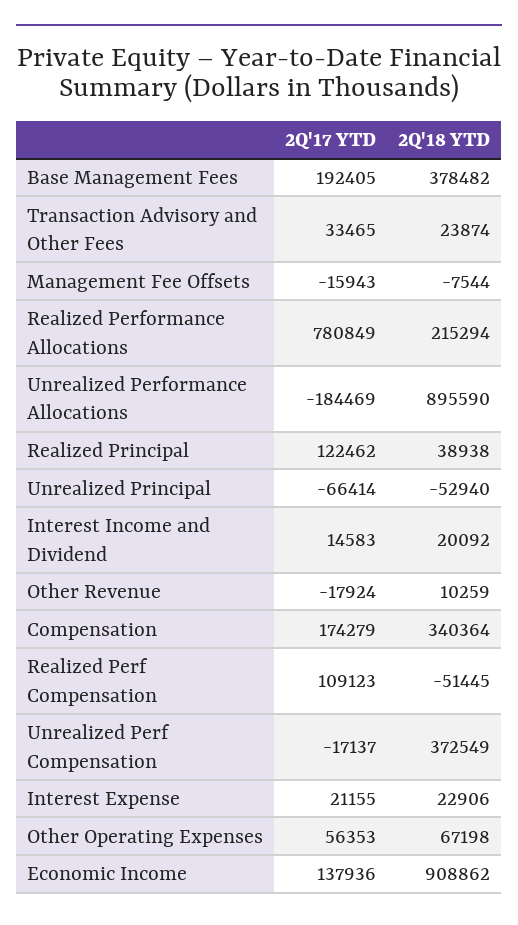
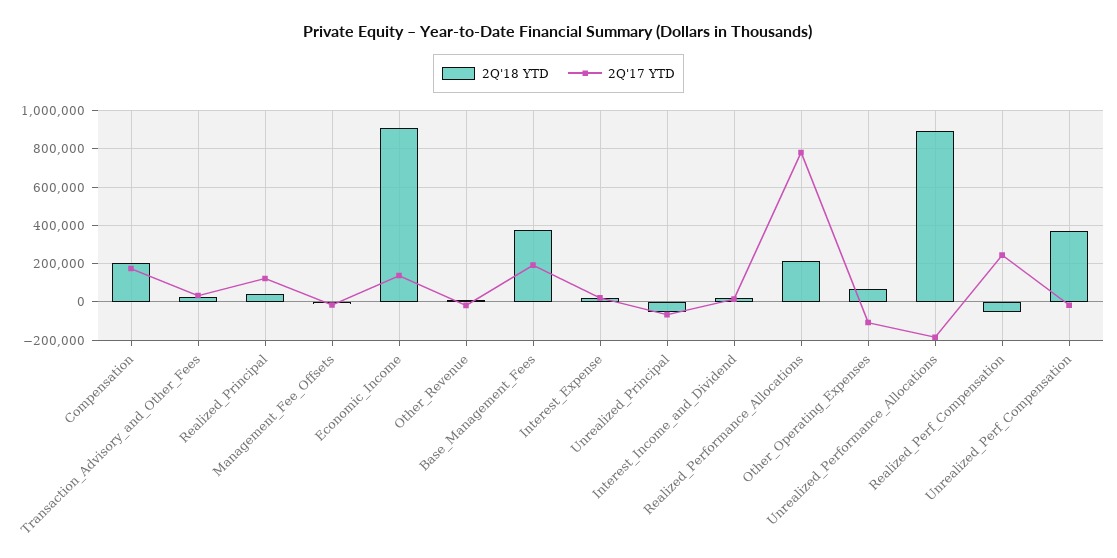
2Q'18 YTD, Compensation: 340364 -> 200000
2Q'17 YTD, Realized Perf Compensation: 109123 -> 250000
2Q'17 YTD, Other Operating Expenses: 56353 -> -100000

